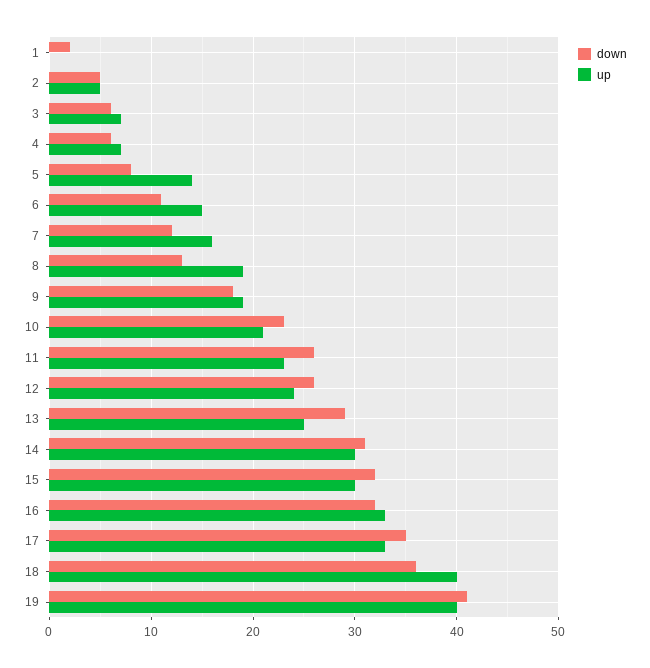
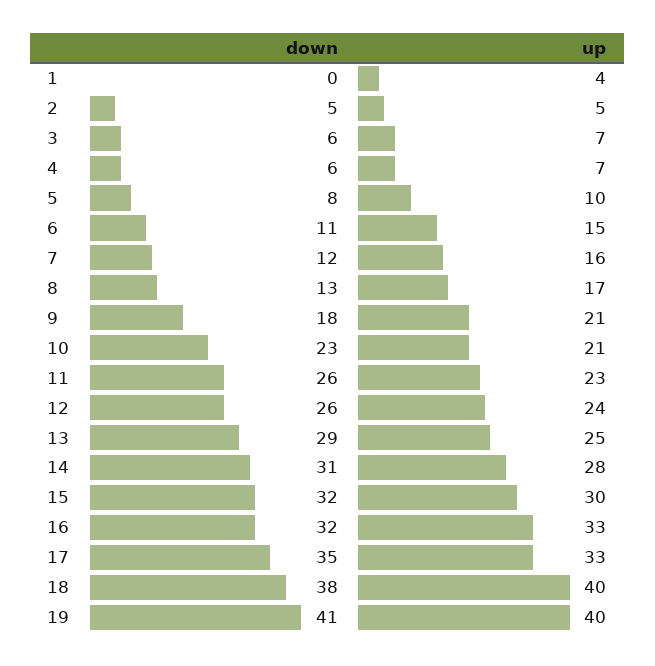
down, 1: 2 -> 0
up, 1: 0 -> 4
up, 5: 14 -> 10
up, 8: 19 -> 17
up, 9: 19 -> 21
up, 14: 30 -> 28
down, 18: 36 -> 38

